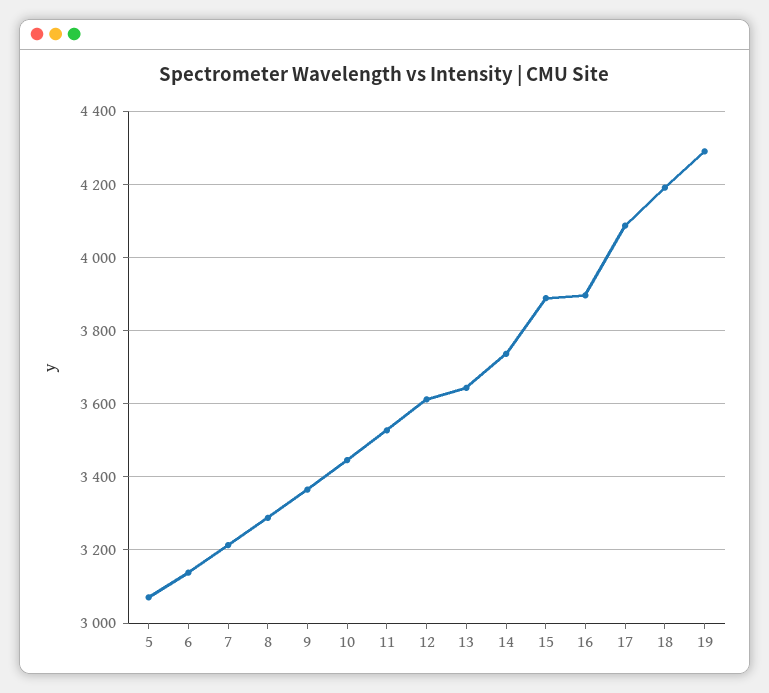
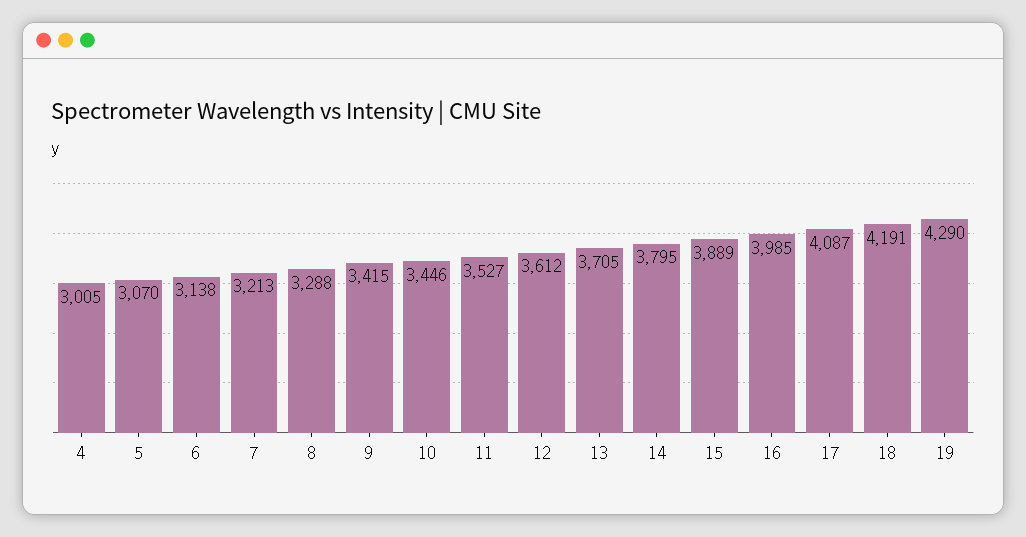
9: 3360 -> 3415
13: 3640 -> 3705
14: 3740 -> 3795
16: 3900 -> 3985
4: none -> 3005

